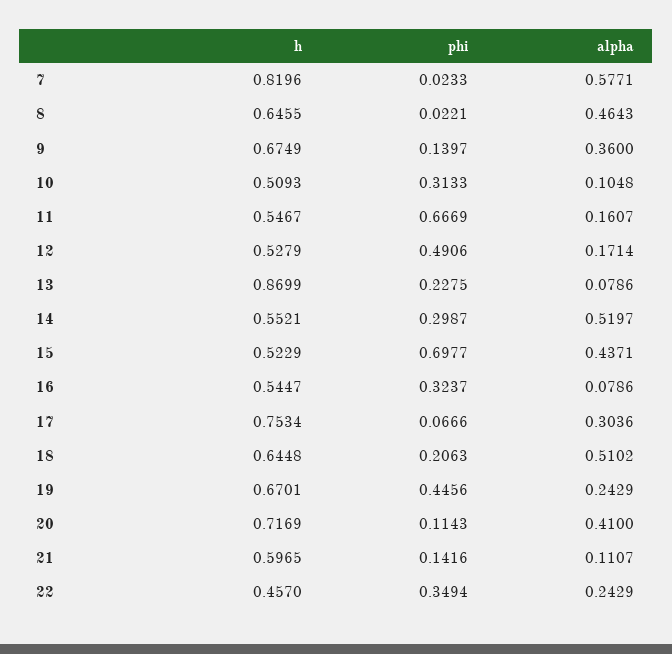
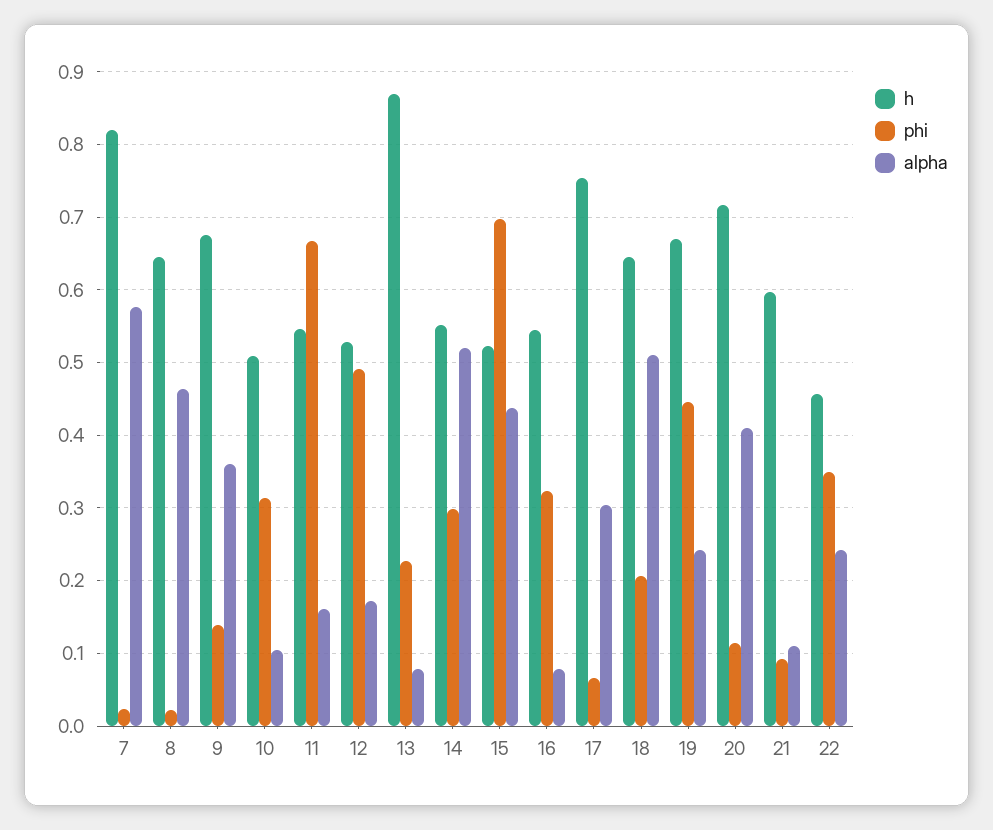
phi, 21: 0.1416 -> 0.09

